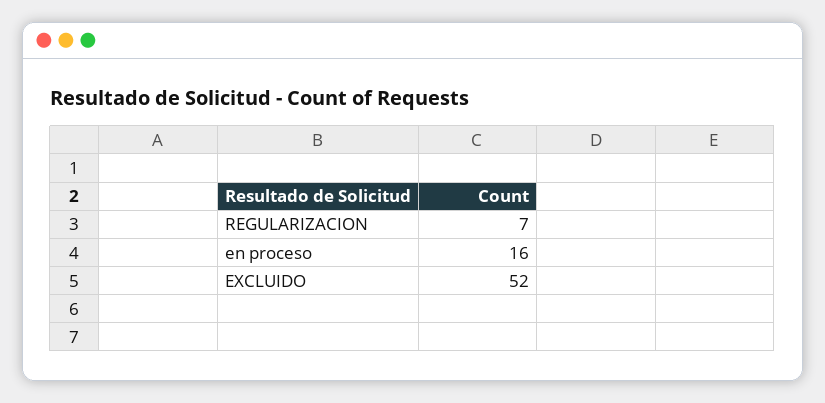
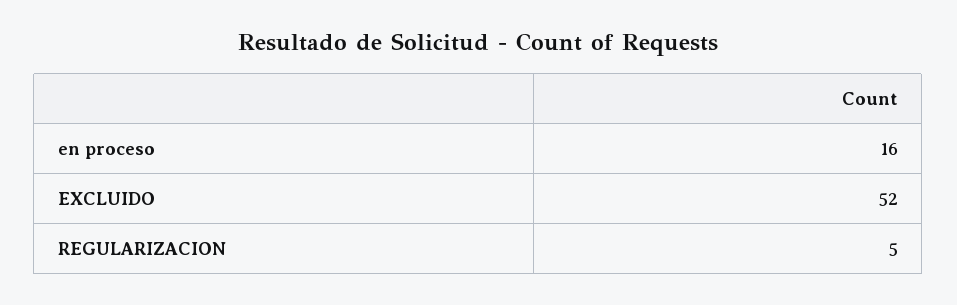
REGULARIZACION: 7 -> 5

